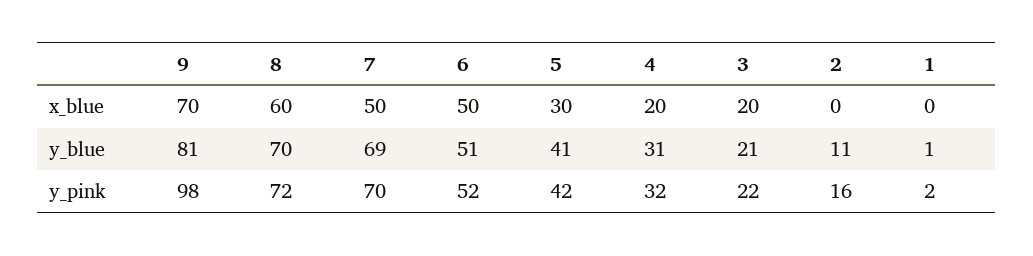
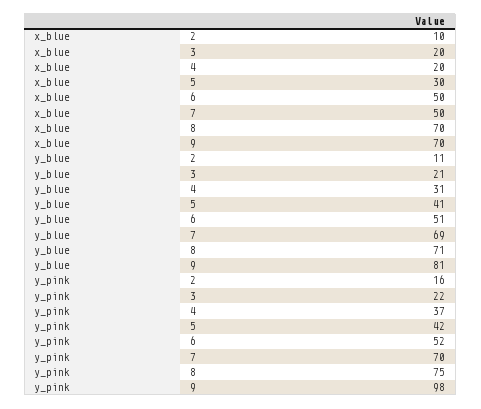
8, x_blue: 60 -> 70
2, x_blue: 0 -> 10
1, x_blue: 0 -> none
8, y_blue: 70 -> 71
1, y_blue: 1 -> none
8, y_pink: 72 -> 75
4, y_pink: 32 -> 37
1, y_pink: 2 -> none

